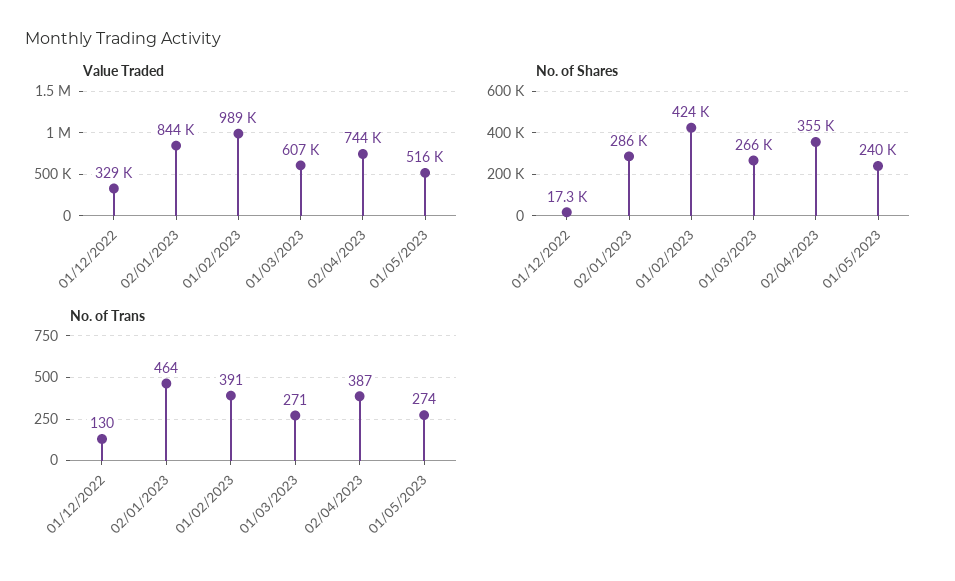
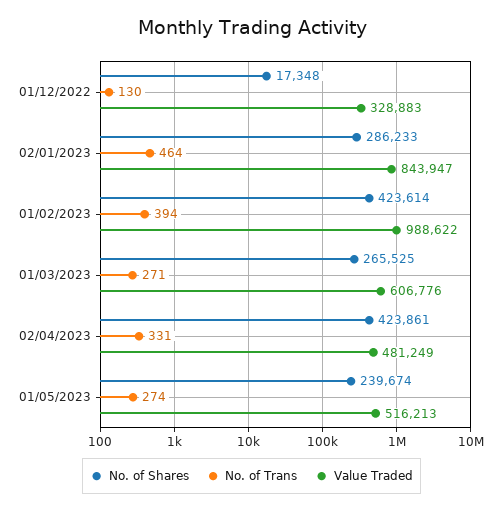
Value Traded, 02/04/2023: 744000 -> 481249
No. of Shares, 02/04/2023: 355000 -> 423861
No. of Trans, 01/02/2023: 391 -> 394
No. of Trans, 02/04/2023: 387 -> 331

